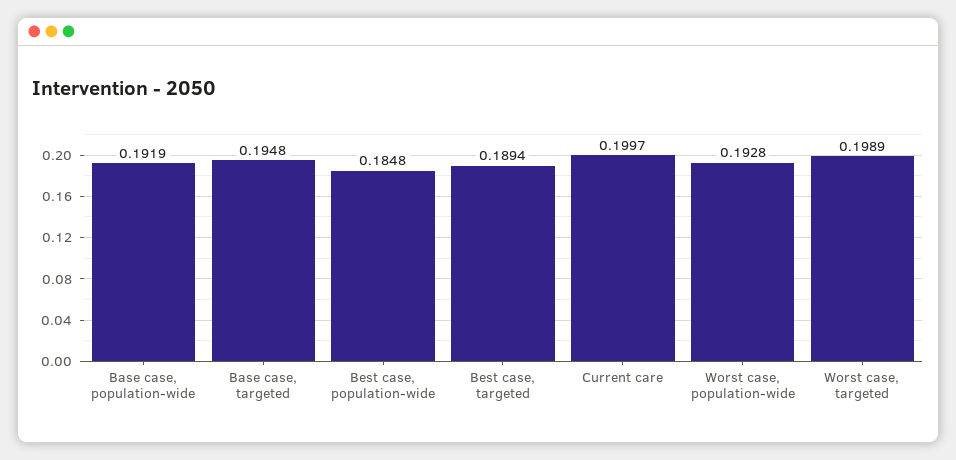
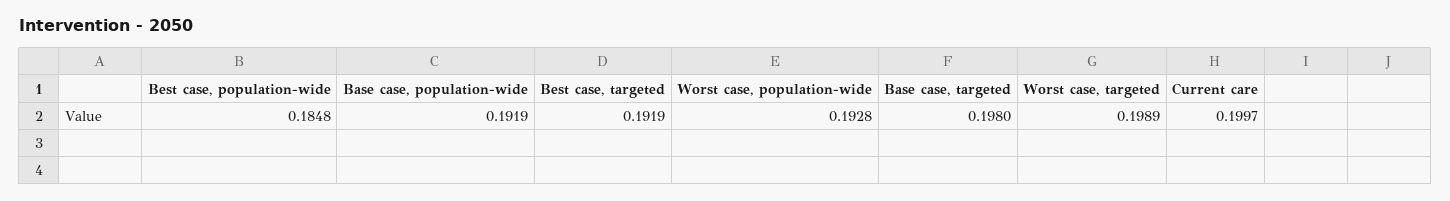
Base case, targeted: 0.1948 -> 0.198
Best case, targeted: 0.1894 -> 0.1919

